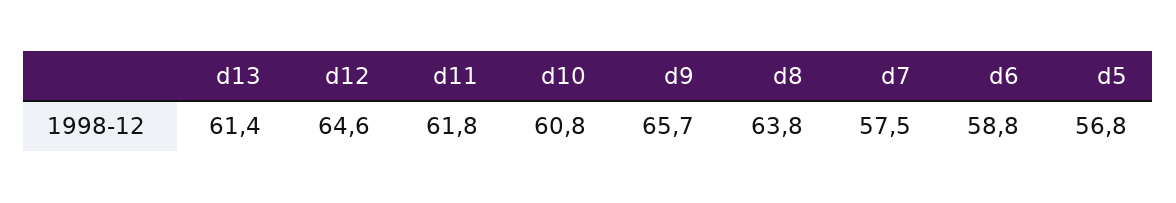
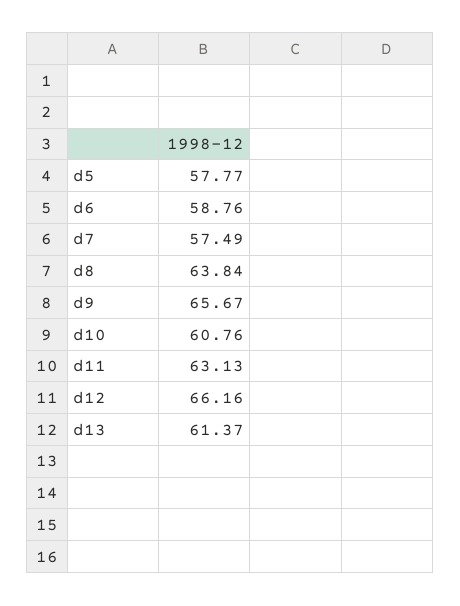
d12: 64.6 -> 66.16
d11: 61.8 -> 63.13
d5: 56.8 -> 57.77

